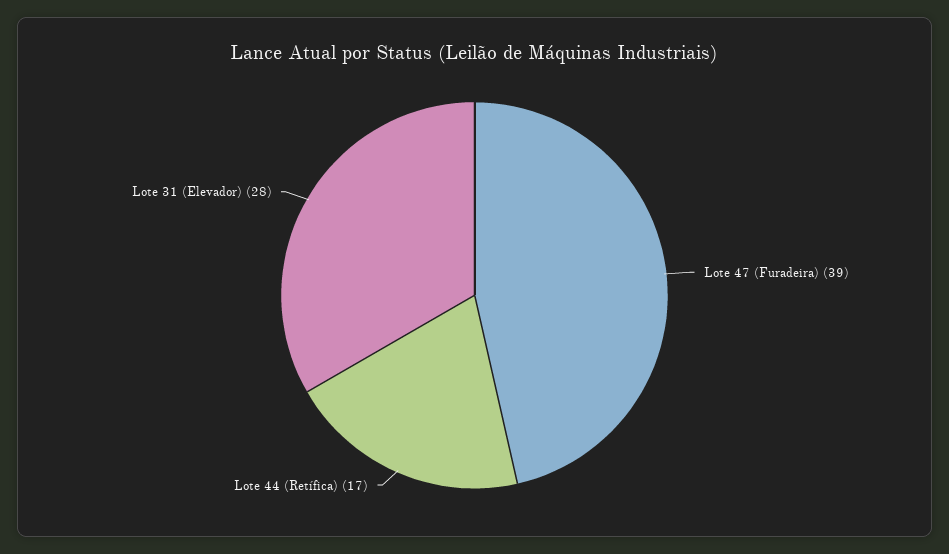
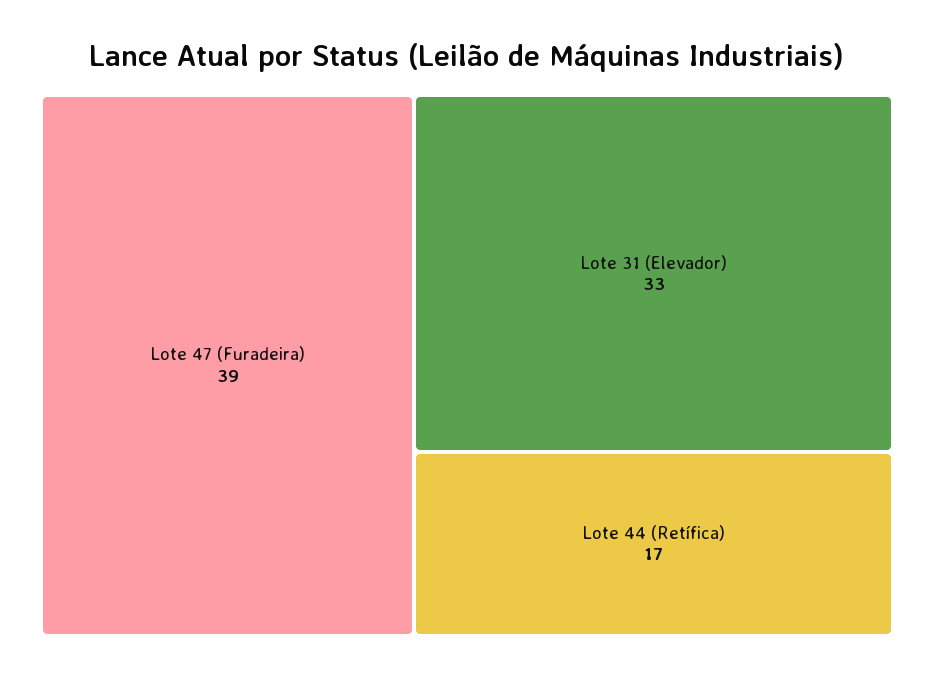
Lote 31 (Elevador): 28 -> 33

